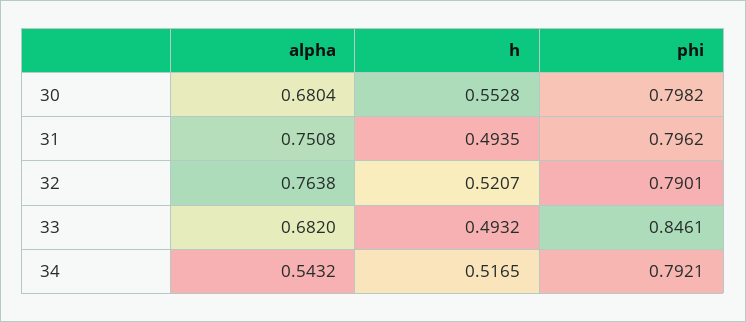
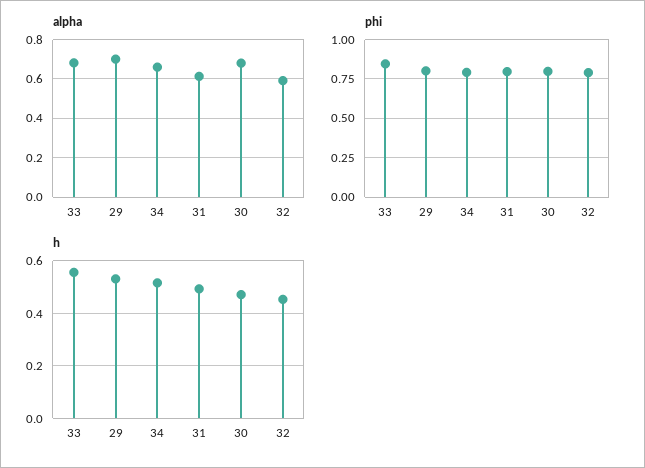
h, 30: 0.5528 -> 0.475
alpha, 31: 0.7508 -> 0.6
alpha, 32: 0.7638 -> 0.6
h, 32: 0.5207 -> 0.45
h, 33: 0.4932 -> 0.55
alpha, 34: 0.5432 -> 0.65
alpha, 29: none -> 0.7
phi, 29: none -> 0.8
h, 29: none -> 0.525

